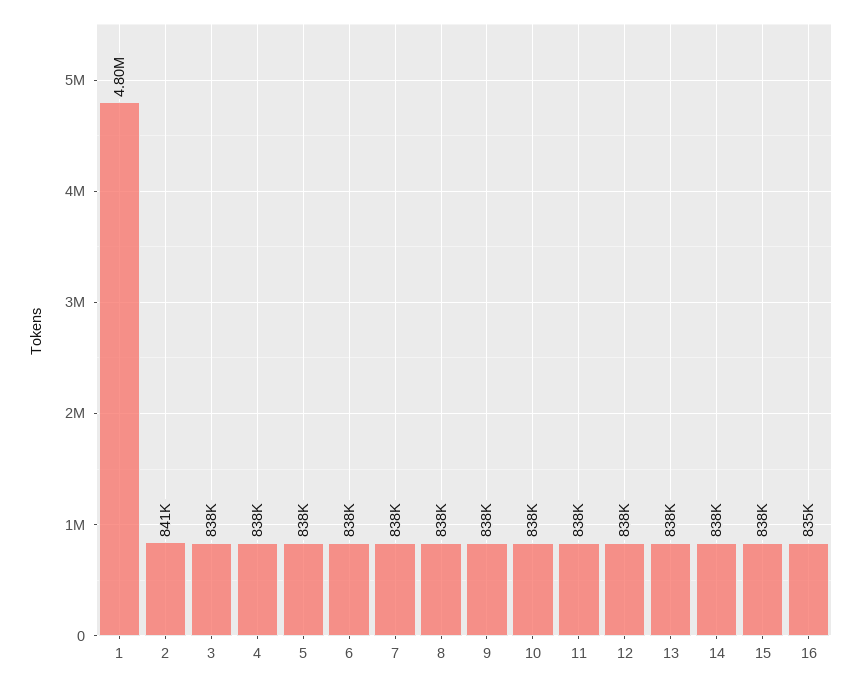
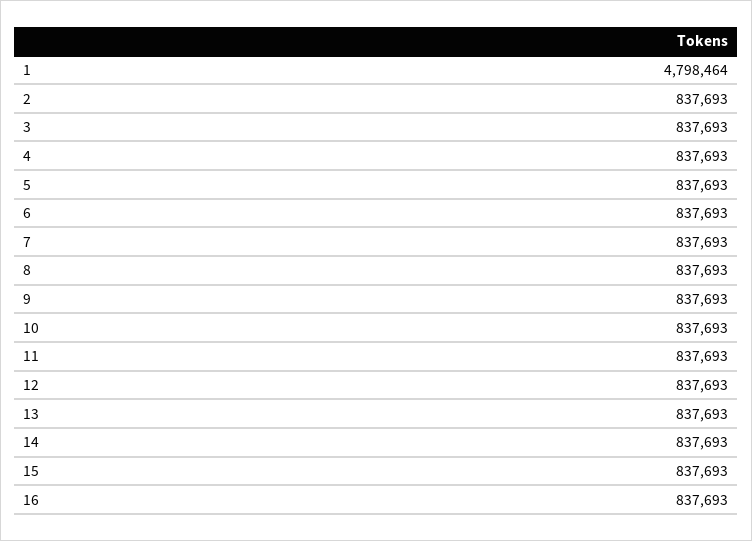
2: 841000 -> 837693
16: 835000 -> 837693

